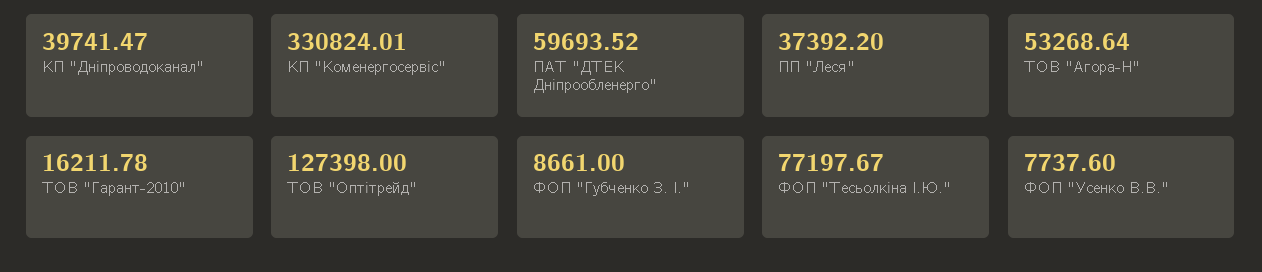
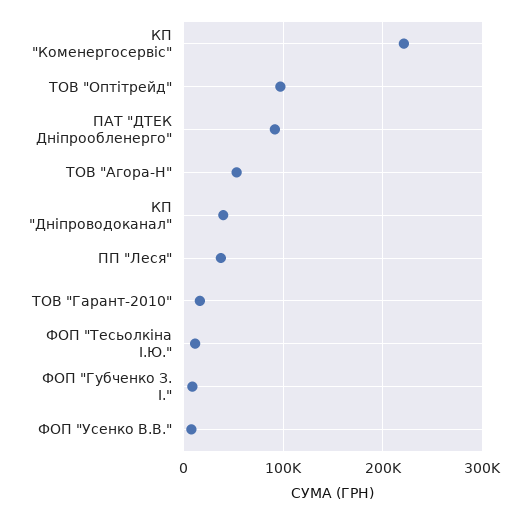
КП "Коменергосервіс": 330824.01 -> 220000
ПАТ "ДТЕК Дніпрообленерго": 59693.52 -> 90000
ТОВ "Оптітрейд": 127398 -> 100000
ФОП "Тесьолкіна І.Ю.": 77197.67 -> 10000

